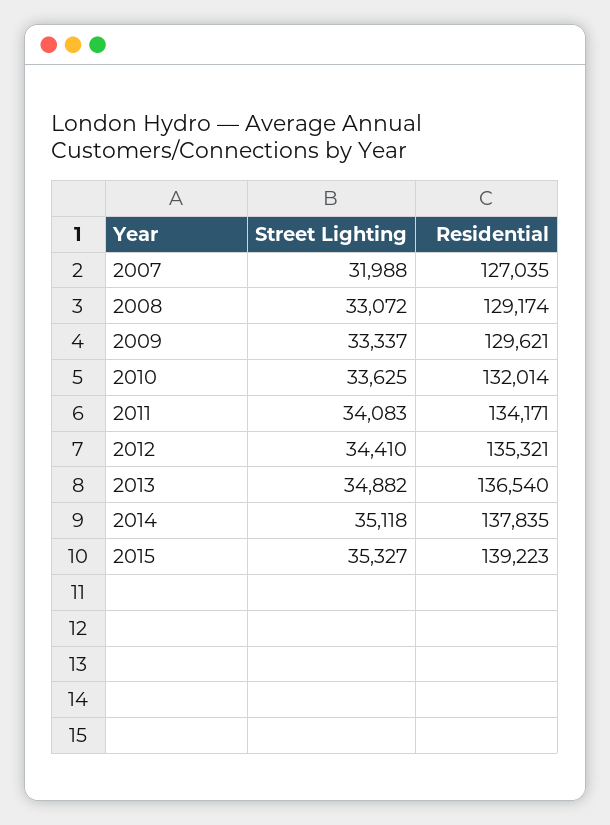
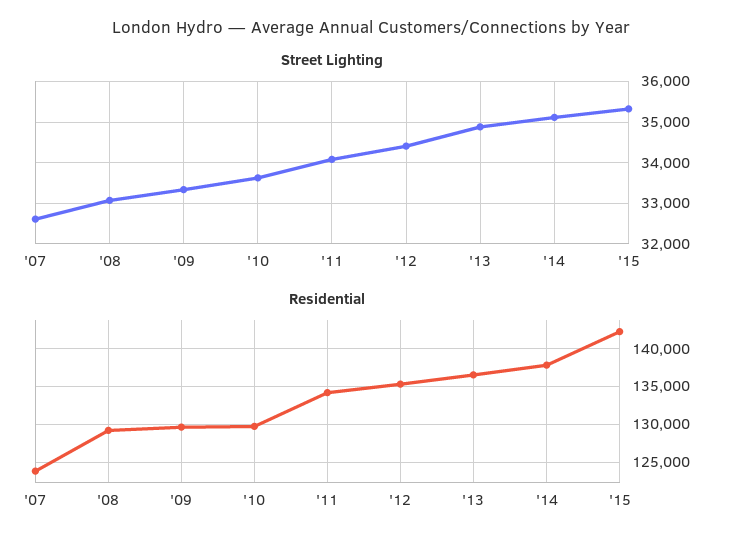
Street Lighting, 2007: 31988 -> 32600
Residential, 2007: 127035 -> 124000
Residential, 2010: 132014 -> 130000
Residential, 2015: 139223 -> 142000

